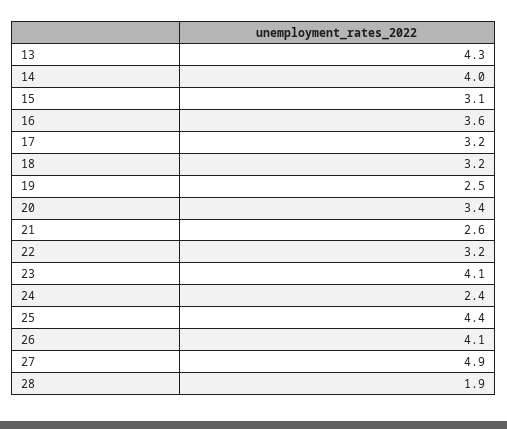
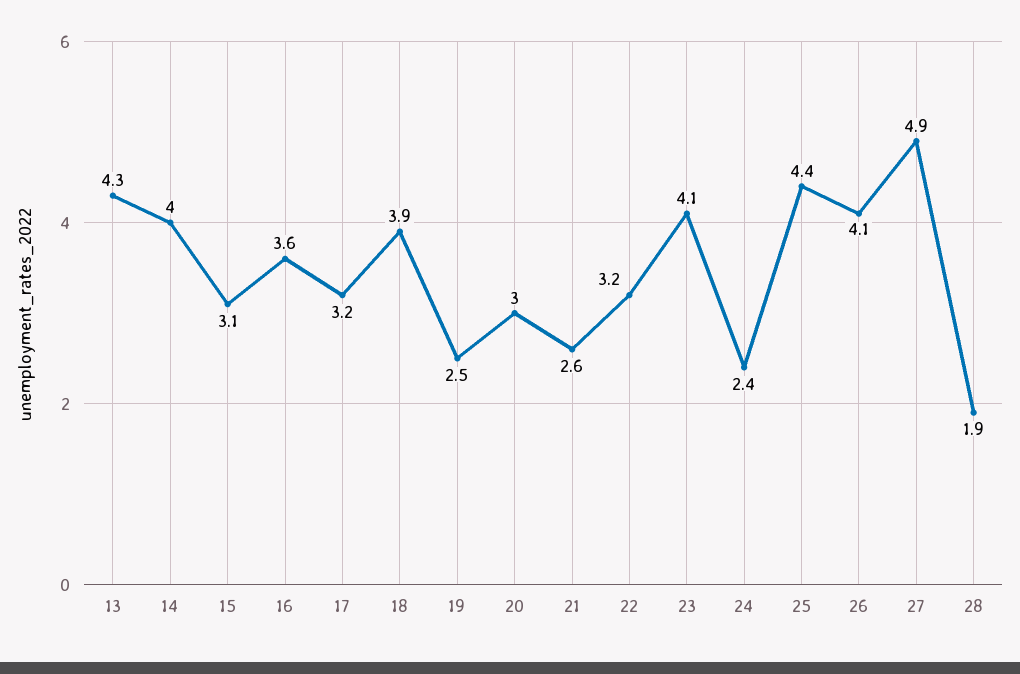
18: 3.2 -> 3.9
20: 3.4 -> 3

